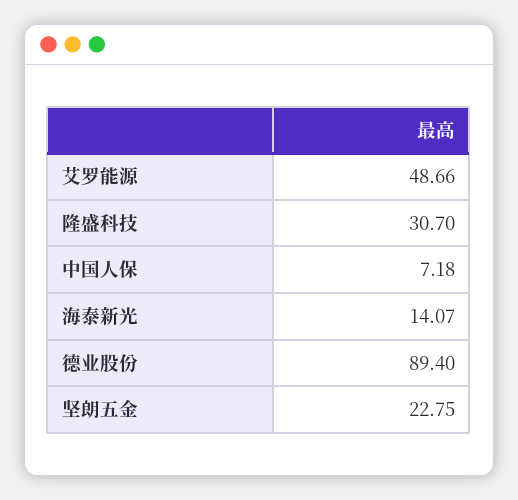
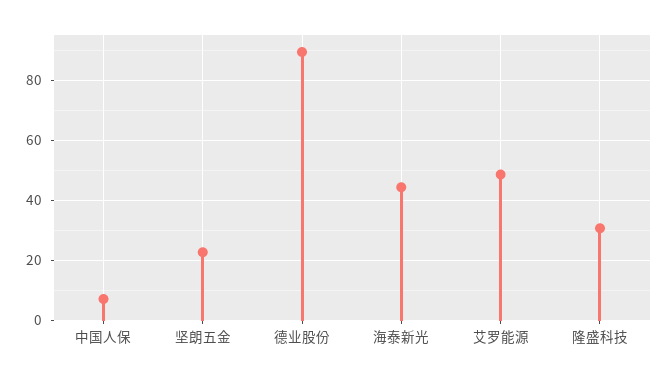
海泰新光: 14.07 -> 44

